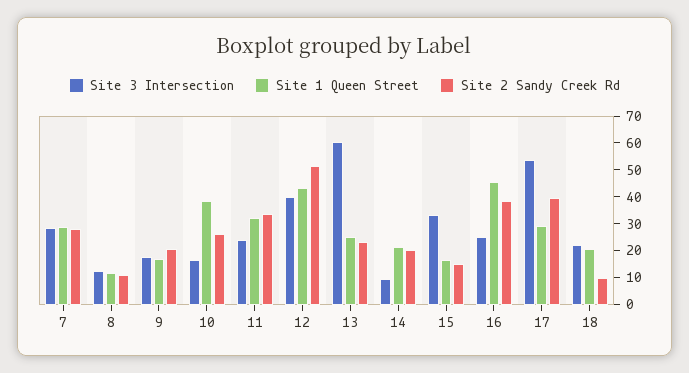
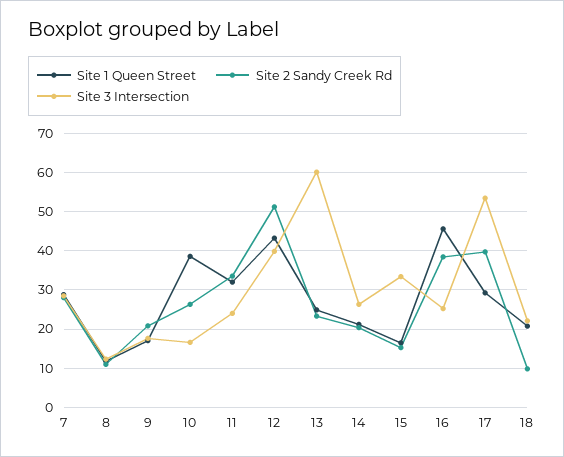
Site 3 Intersection, 14: 10 -> 26

